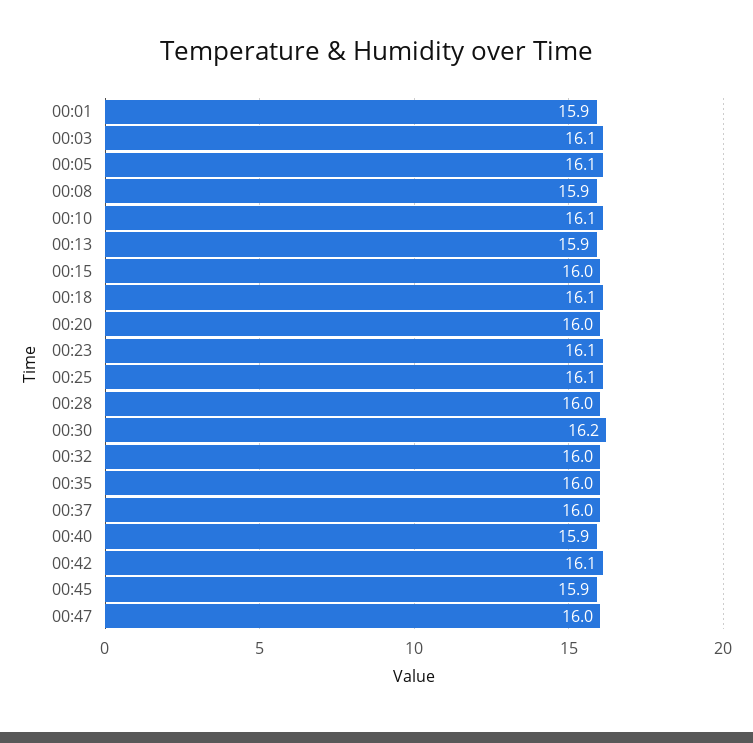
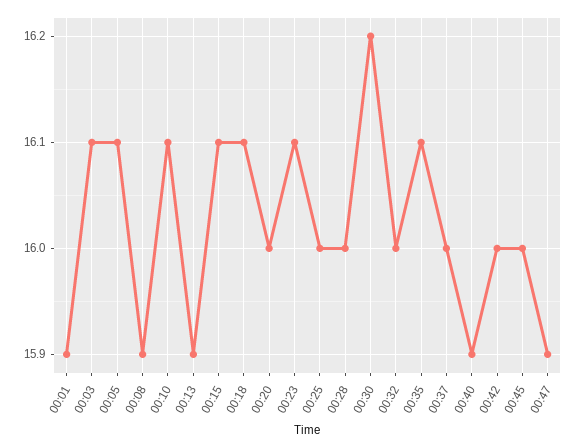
00:15: 16 -> 16.1
00:25: 16.1 -> 16
00:35: 16 -> 16.1
00:42: 16.1 -> 16
00:45: 15.9 -> 16
00:47: 16 -> 15.9

